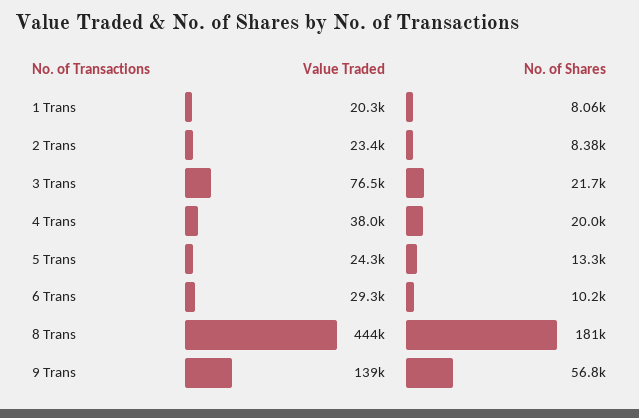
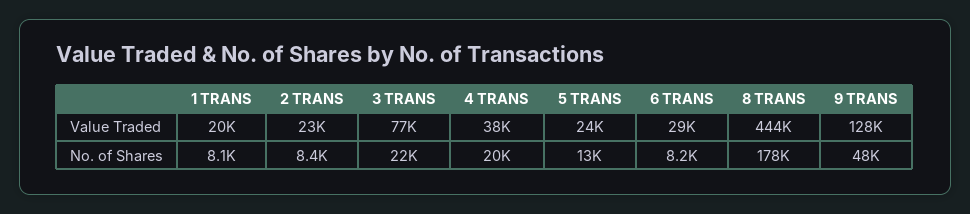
No. of Shares, 6 Trans: 10200 -> 8200
No. of Shares, 8 Trans: 181000 -> 178000
Value Traded, 9 Trans: 139000 -> 128000
No. of Shares, 9 Trans: 56800 -> 48000

